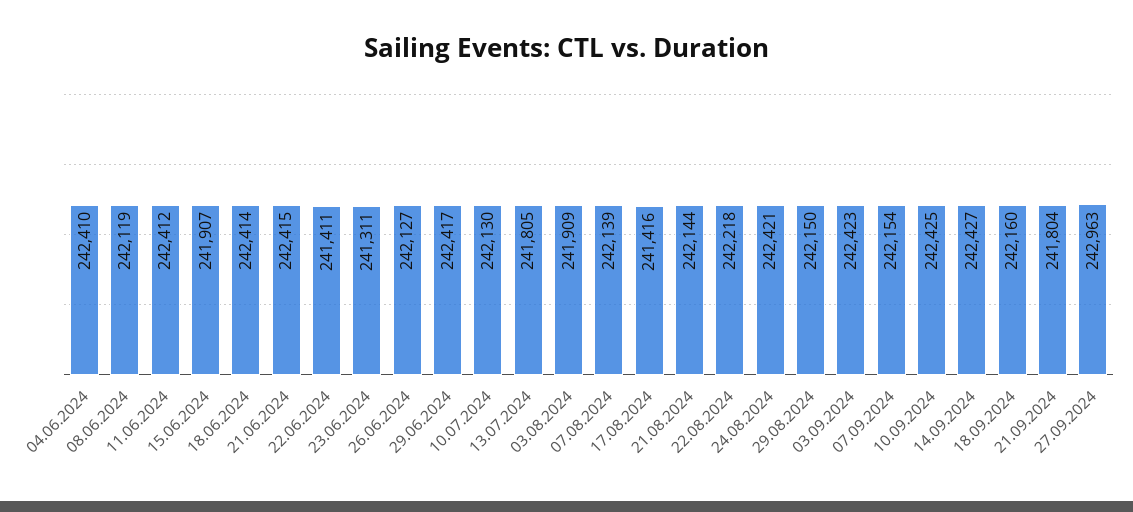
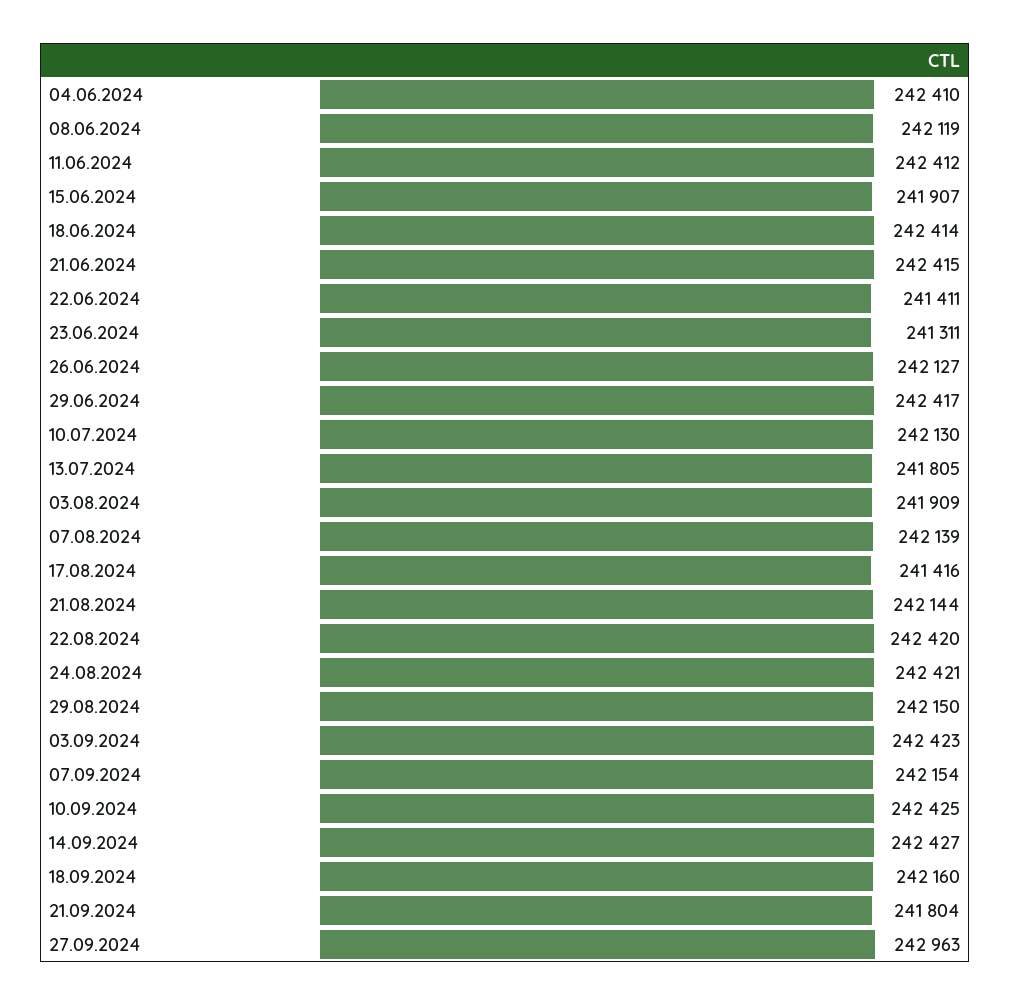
22.08.2024: 242218 -> 242420

